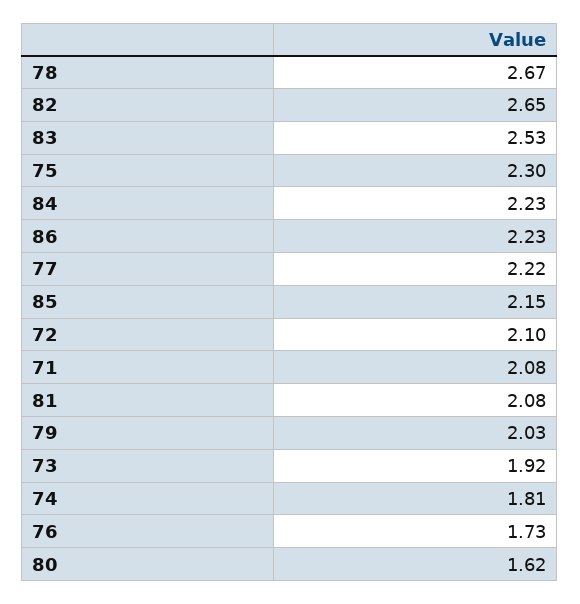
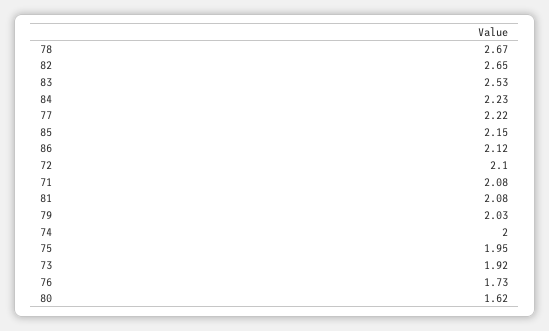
75: 2.3 -> 1.95
86: 2.23 -> 2.12
74: 1.81 -> 2

